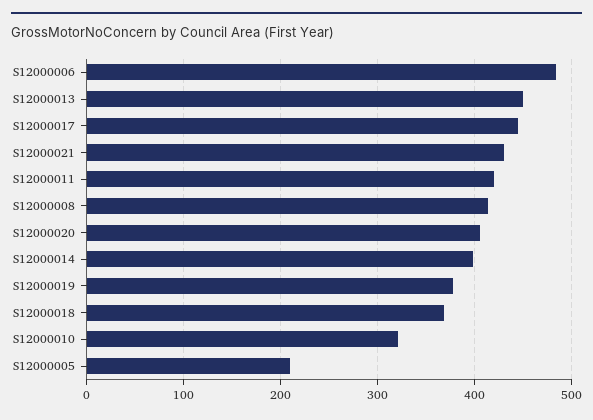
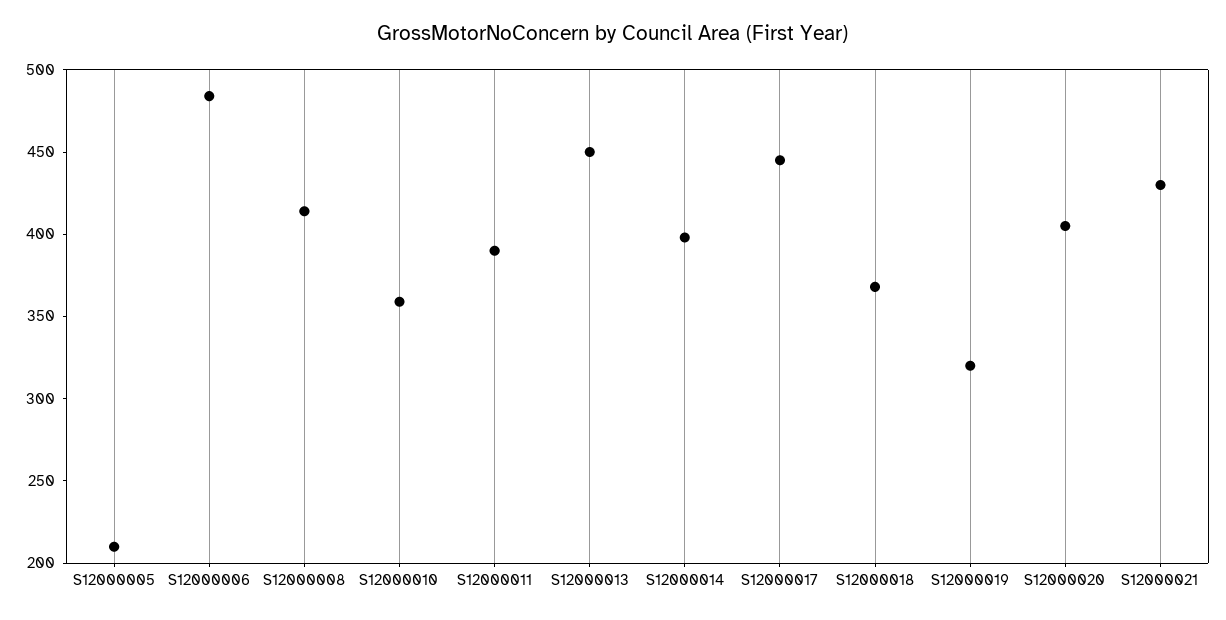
S12000011: 420 -> 390
S12000019: 380 -> 320
S12000010: 320 -> 360

